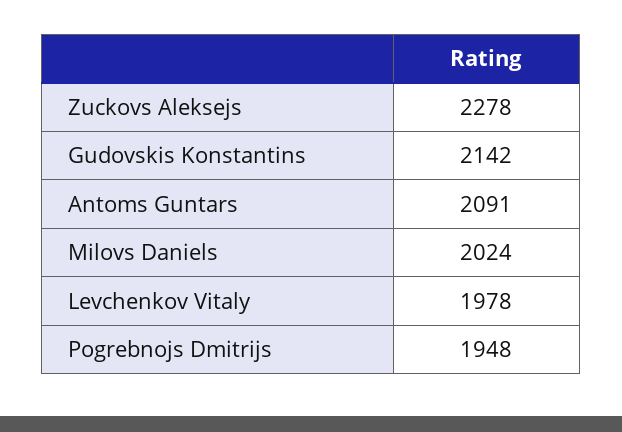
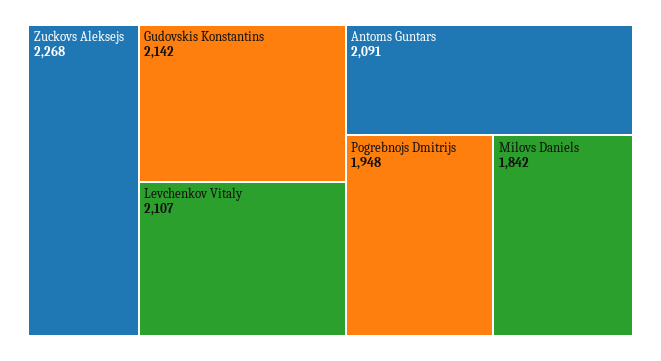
Zuckovs Aleksejs: 2278 -> 2268
Milovs Daniels: 2024 -> 1842
Levchenkov Vitaly: 1978 -> 2107

